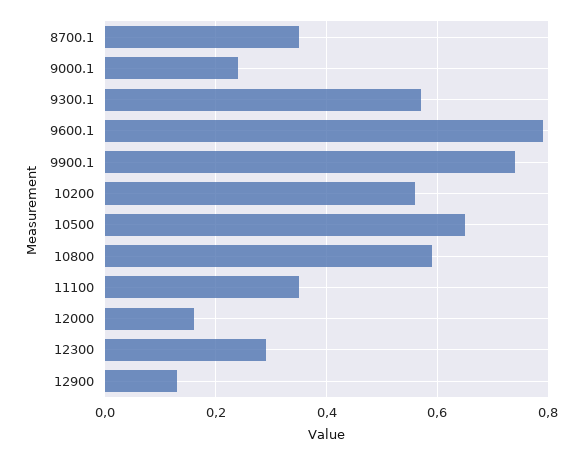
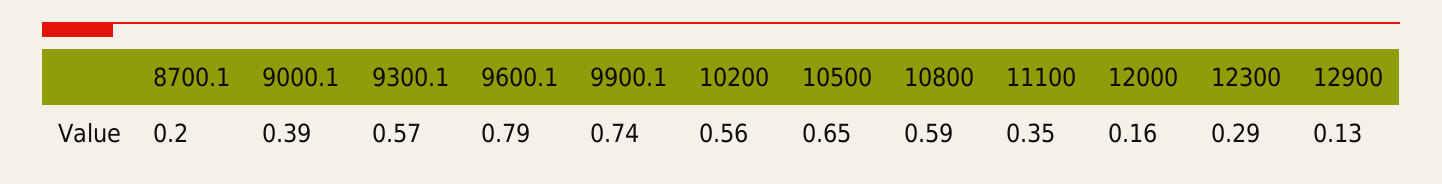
8700.1: 0.35 -> 0.2
9000.1: 0.25 -> 0.39

